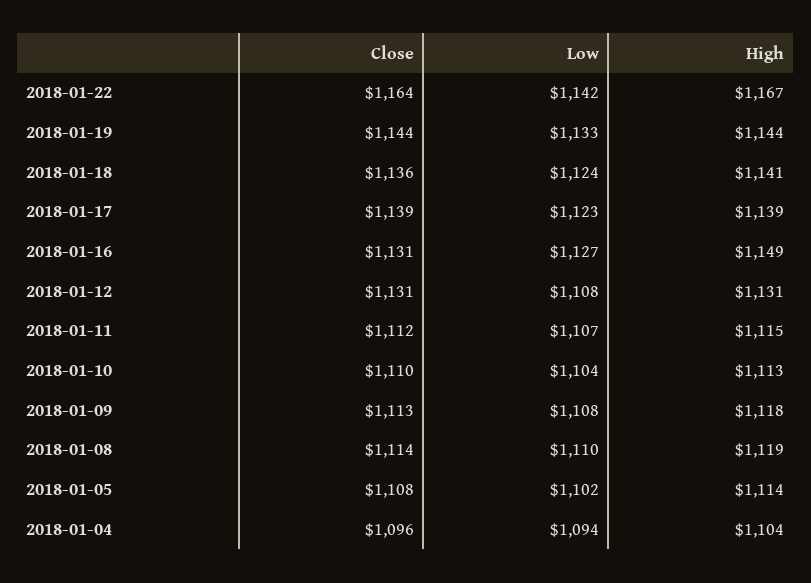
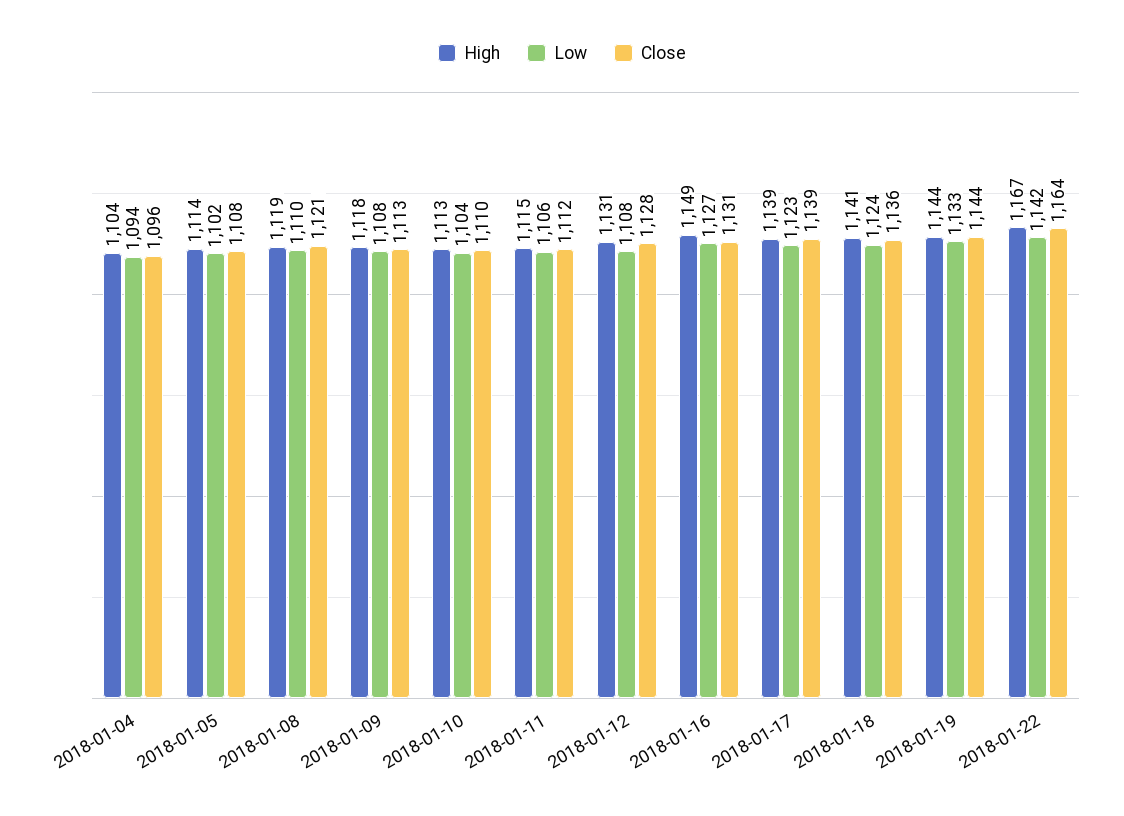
Close, 2018-01-12: 1131 -> 1128
Low, 2018-01-11: 1107 -> 1106
Close, 2018-01-08: 1114 -> 1121

